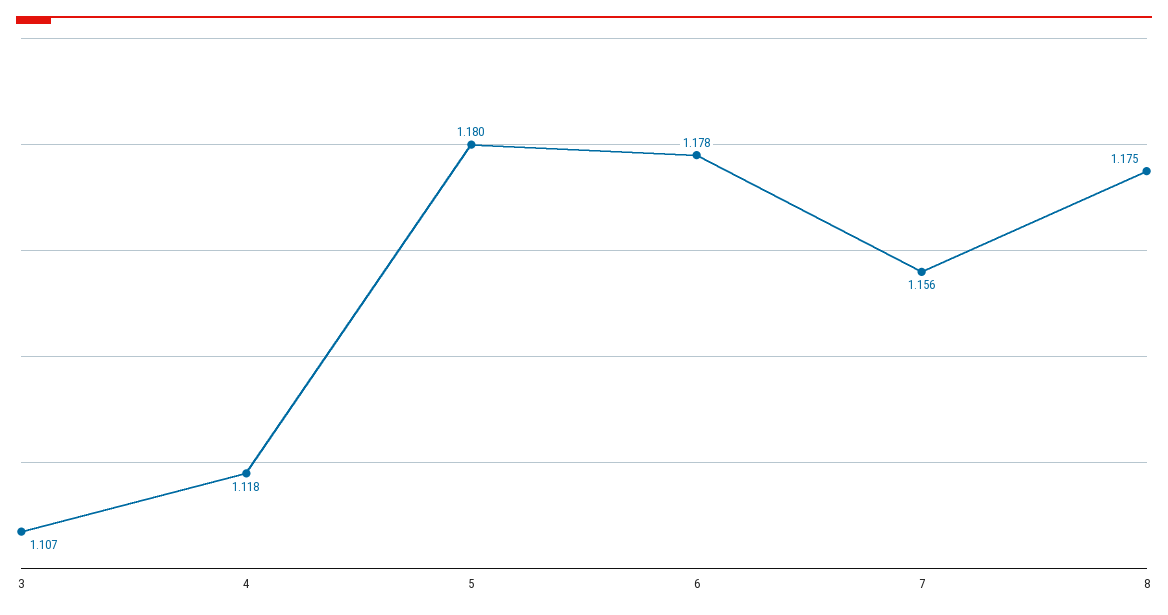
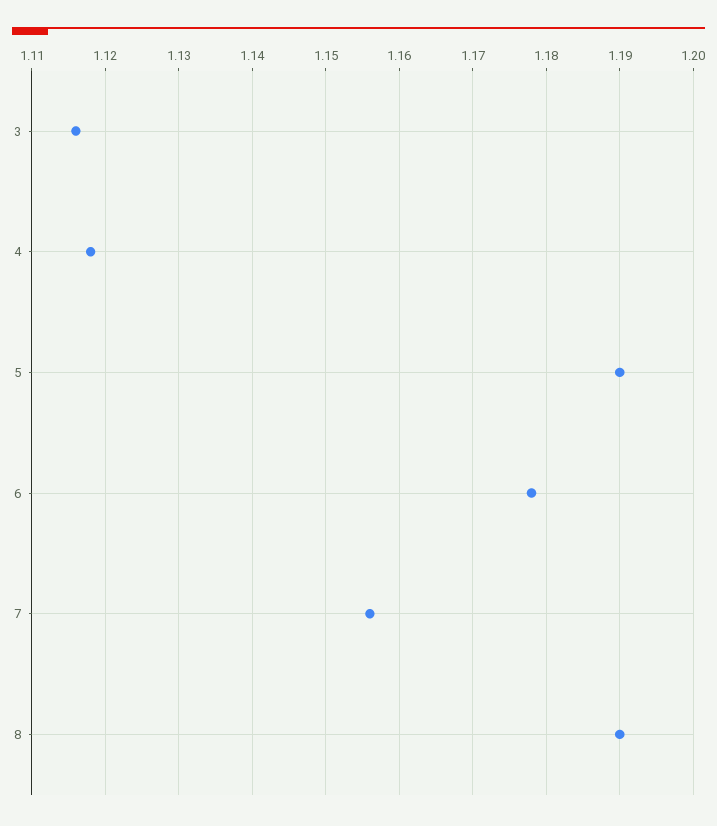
3: 1.107 -> 1.116
5: 1.18 -> 1.19
8: 1.175 -> 1.19

